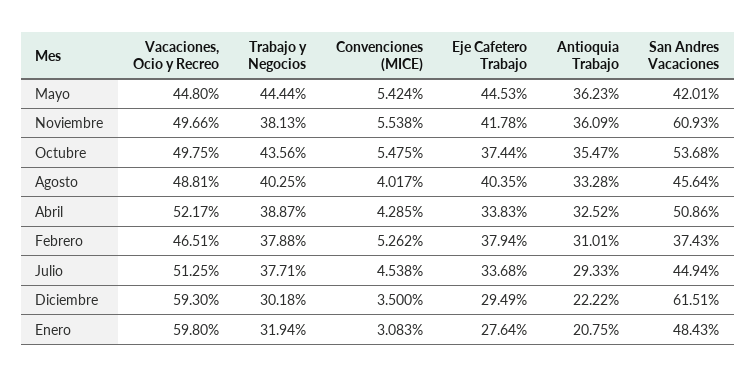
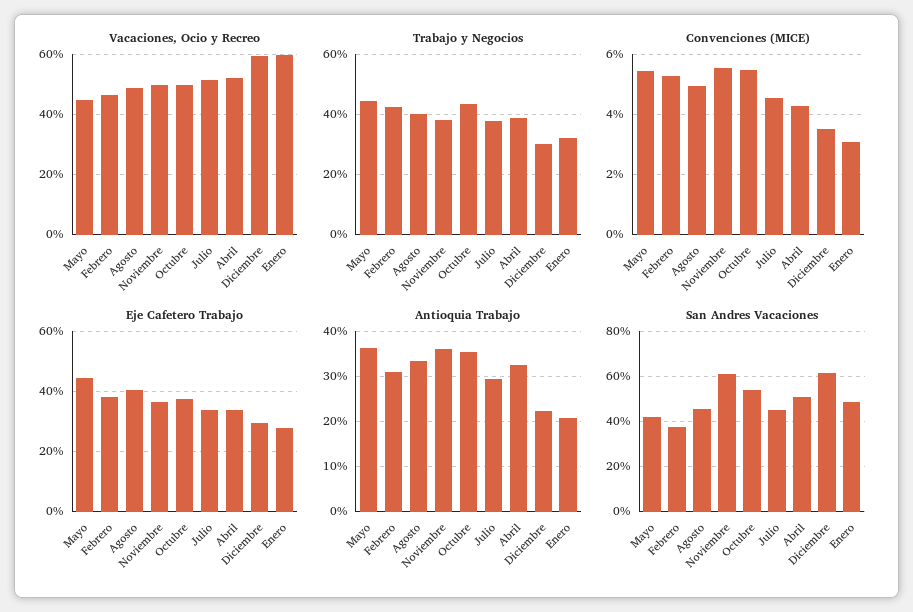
Eje Cafetero Trabajo, Noviembre: 41.78 -> 36
Convenciones (MICE), Agosto: 4.017 -> 5
Trabajo y Negocios, Febrero: 37.88 -> 42

